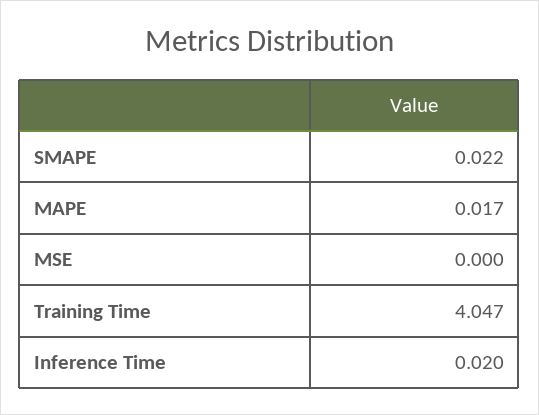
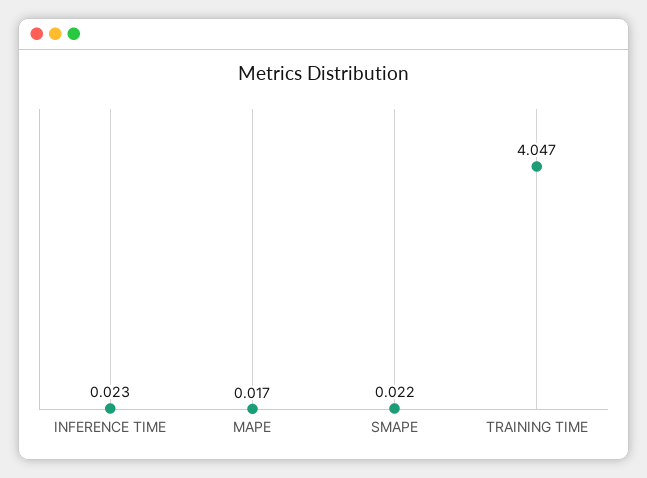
MSE: 0 -> none
Inference Time: 0.02 -> 0.023

